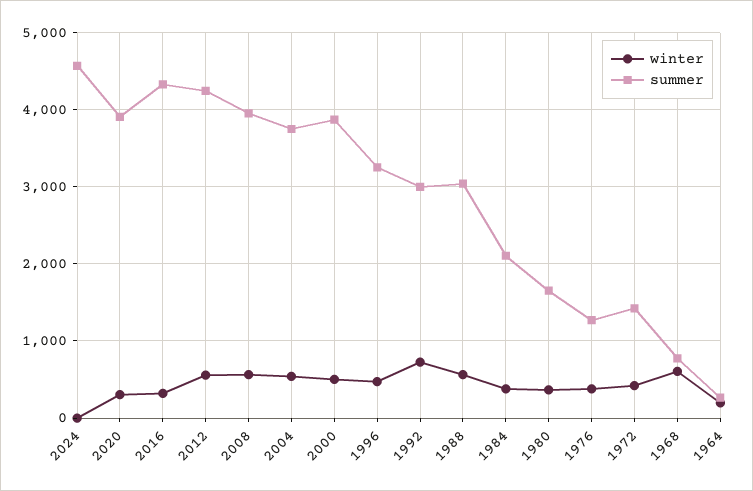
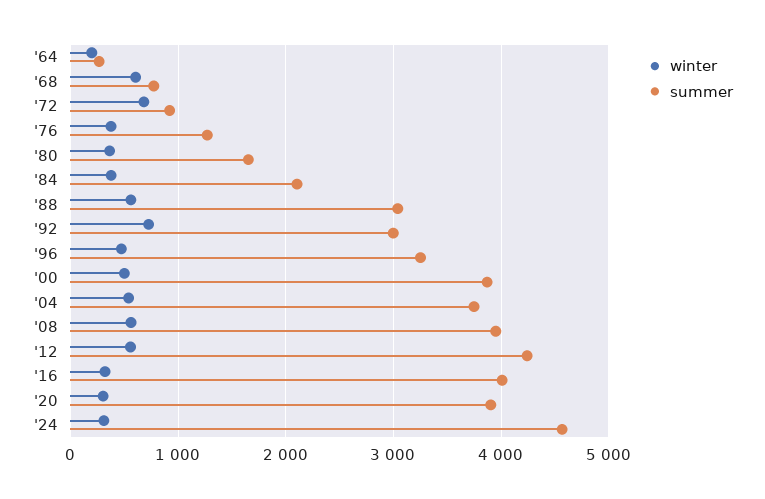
winter, 2024: 0 -> 300
summer, 2016: 4300 -> 4000
winter, 1972: 400 -> 700
summer, 1972: 1400 -> 900

